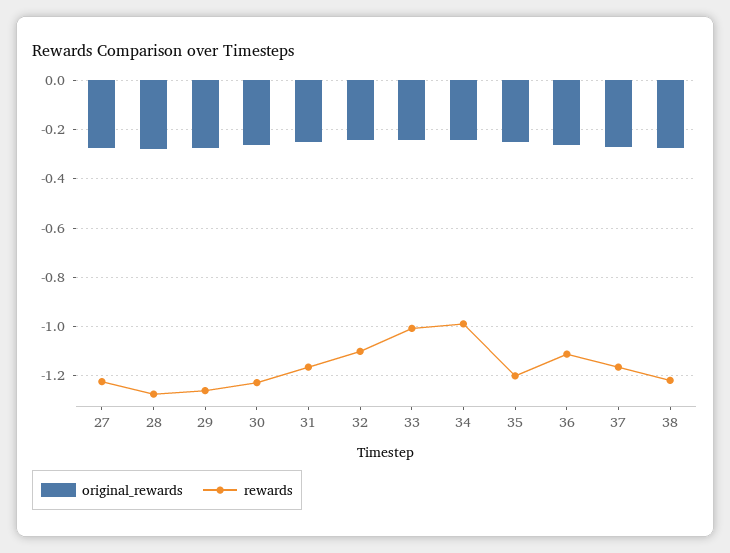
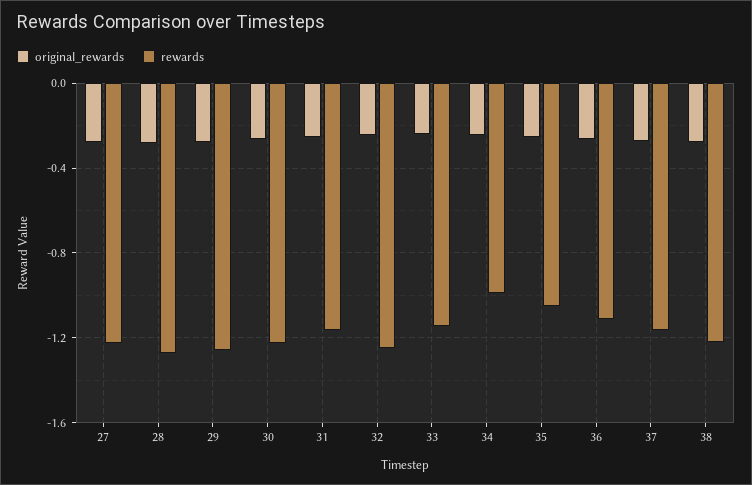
rewards, 32: -1.1 -> -1.25
rewards, 33: -1 -> -1.15
rewards, 35: -1.2 -> -1.05

